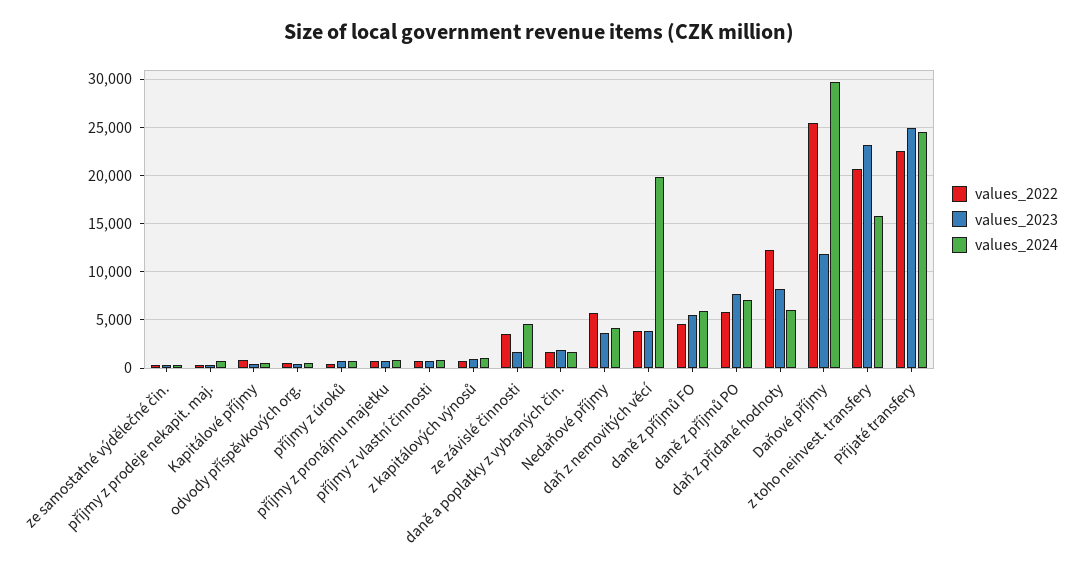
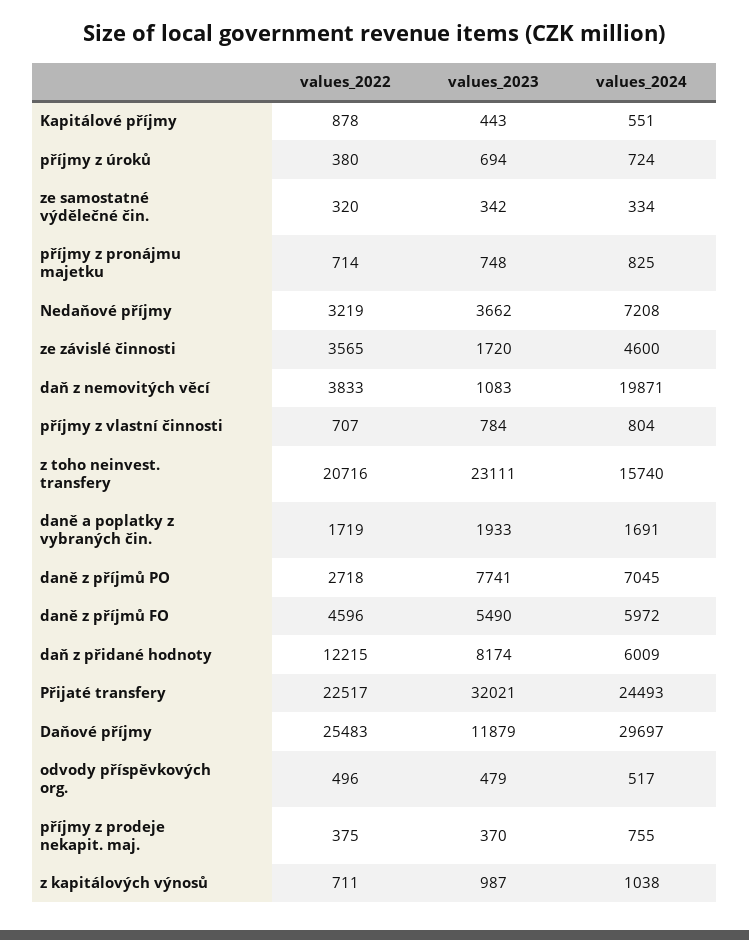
values_2022, Nedaňové příjmy: 6000 -> 3219
values_2024, Nedaňové příjmy: 4000 -> 7208
values_2023, daň z nemovitých věcí: 4000 -> 1083
values_2022, daně z příjmů PO: 6000 -> 2718
values_2023, Přijaté transfery: 25000 -> 32021

